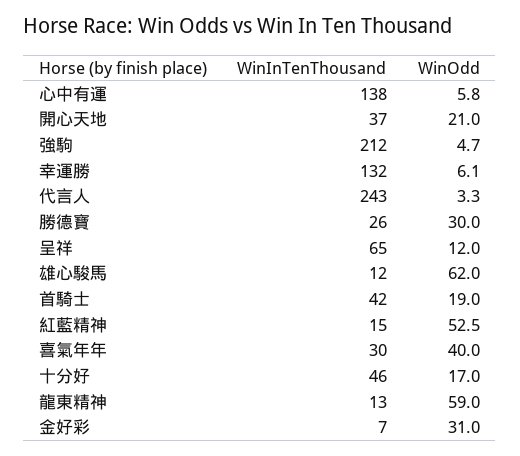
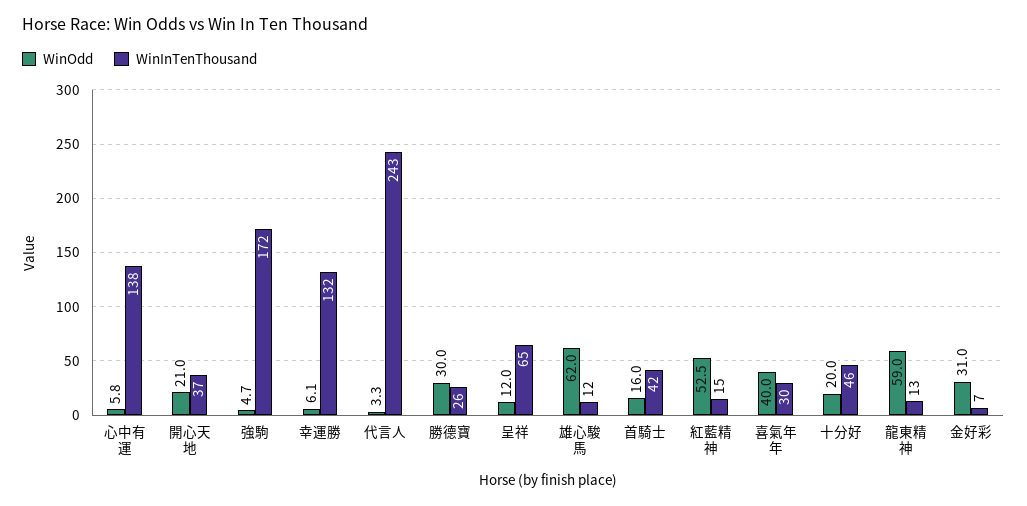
WinInTenThousand, 強駒: 212 -> 172
WinOdd, 首騎士: 19 -> 16
WinOdd, 十分好: 17 -> 20

